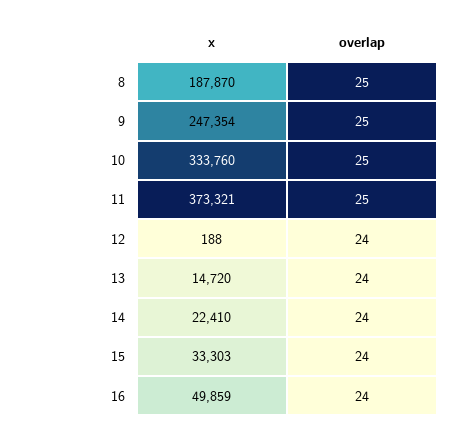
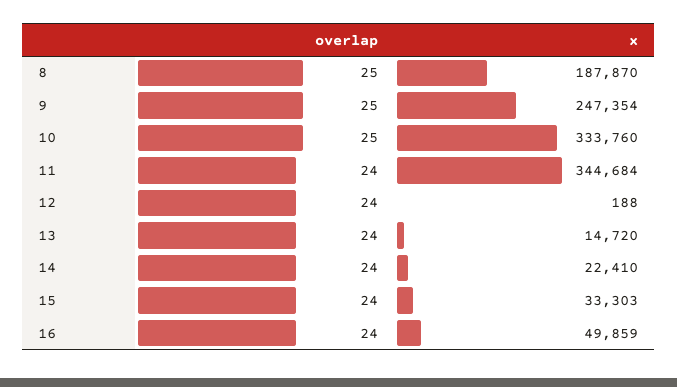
x, 11: 373321 -> 344684
overlap, 11: 25 -> 24

